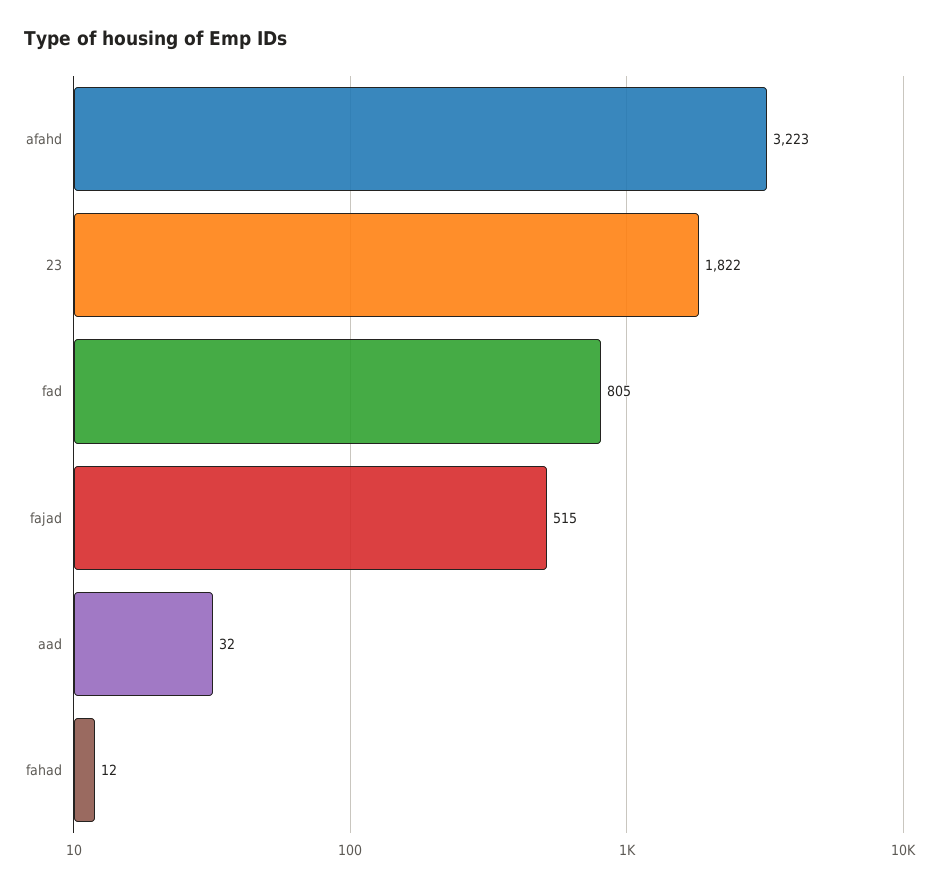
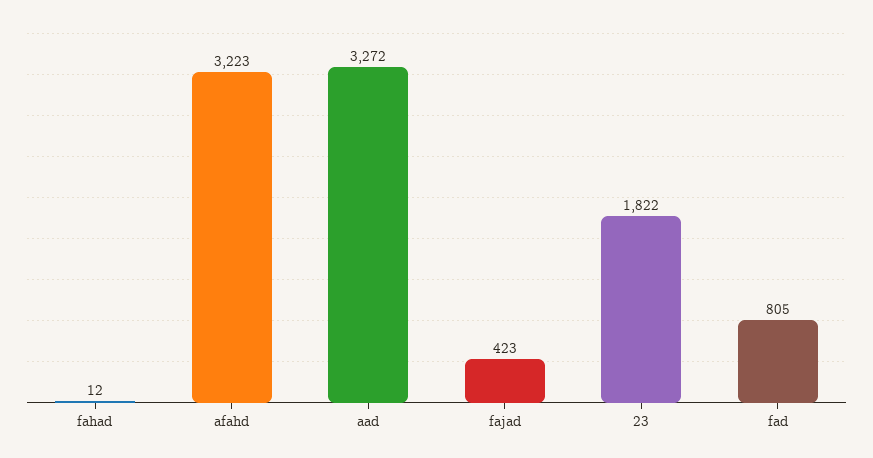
fajad: 515 -> 423
aad: 32 -> 3272

